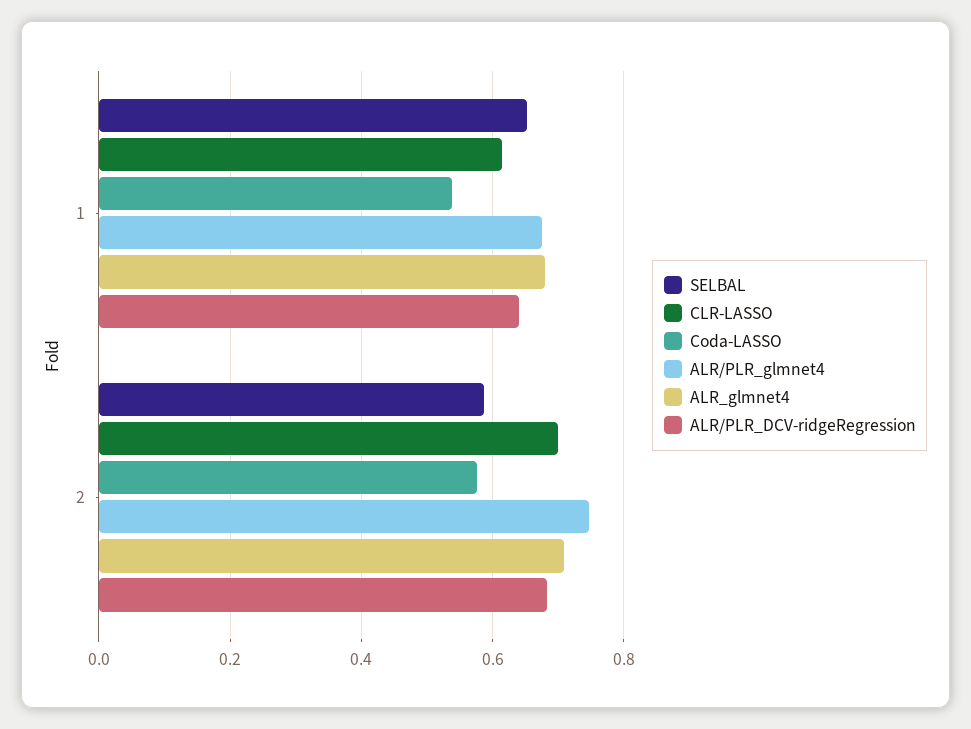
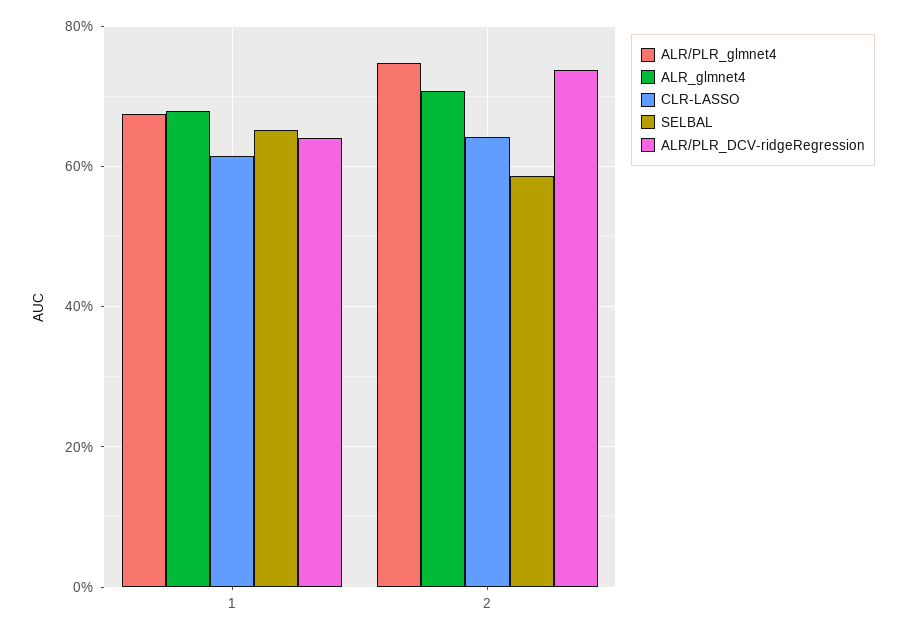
Coda-LASSO, 1: 0.54 -> none
CLR-LASSO, 2: 0.7 -> 0.64
Coda-LASSO, 2: 0.58 -> none
ALR/PLR_DCV-ridgeRegression, 2: 0.68 -> 0.74

